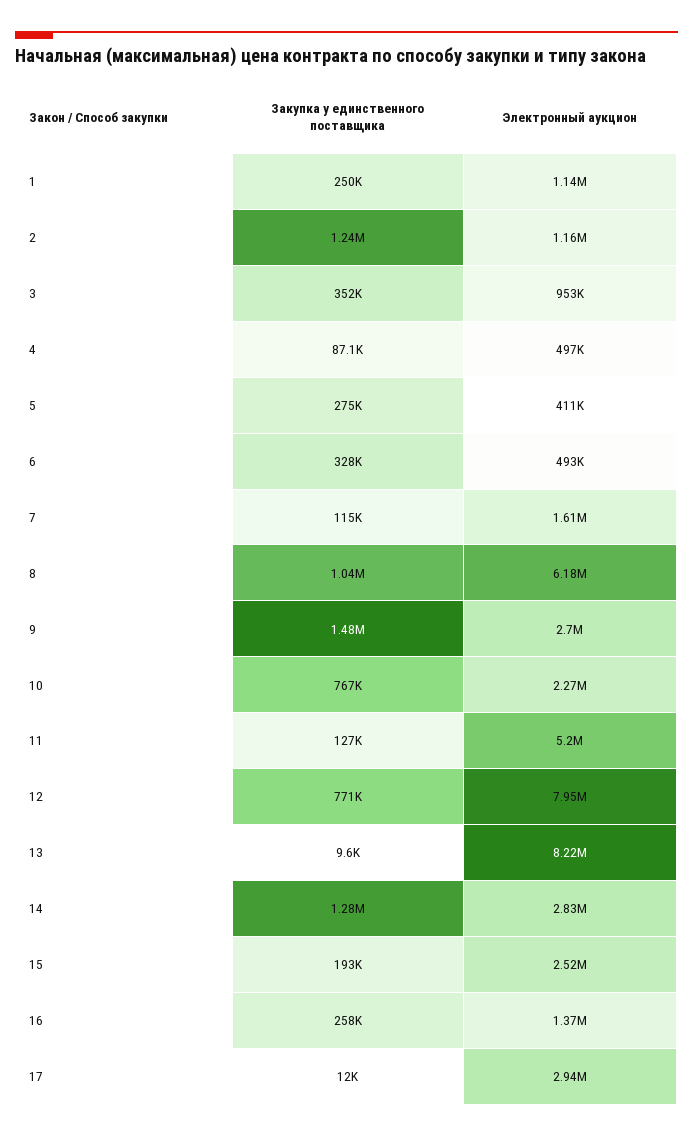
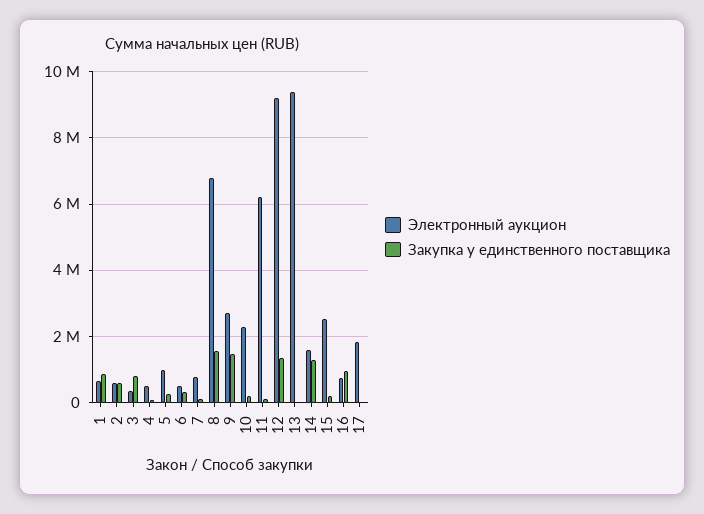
Закупка у единственного поставщика, 1: 250000 -> 800000
Электронный аукцион, 1: 1140000 -> 600000
Закупка у единственного поставщика, 2: 1240000 -> 600000
Электронный аукцион, 2: 1160000 -> 600000
Закупка у единственного поставщика, 3: 352000 -> 800000
Электронный аукцион, 3: 953000 -> 400000
Электронный аукцион, 5: 411000 -> 1000000
Электронный аукцион, 7: 1610000 -> 800000
Закупка у единственного поставщика, 8: 1040000 -> 1600000
Электронный аукцион, 8: 6180000 -> 6800000
Закупка у единственного поставщика, 10: 767000 -> 200000
Электронный аукцион, 11: 5200000 -> 6200000
Закупка у единственного поставщика, 12: 771000 -> 1400000
Электронный аукцион, 12: 7950000 -> 9200000
Электронный аукцион, 13: 8220000 -> 9400000
Электронный аукцион, 14: 2830000 -> 1600000
Закупка у единственного поставщика, 16: 258000 -> 1000000
Электронный аукцион, 16: 1370000 -> 800000
Электронный аукцион, 17: 2940000 -> 1800000

